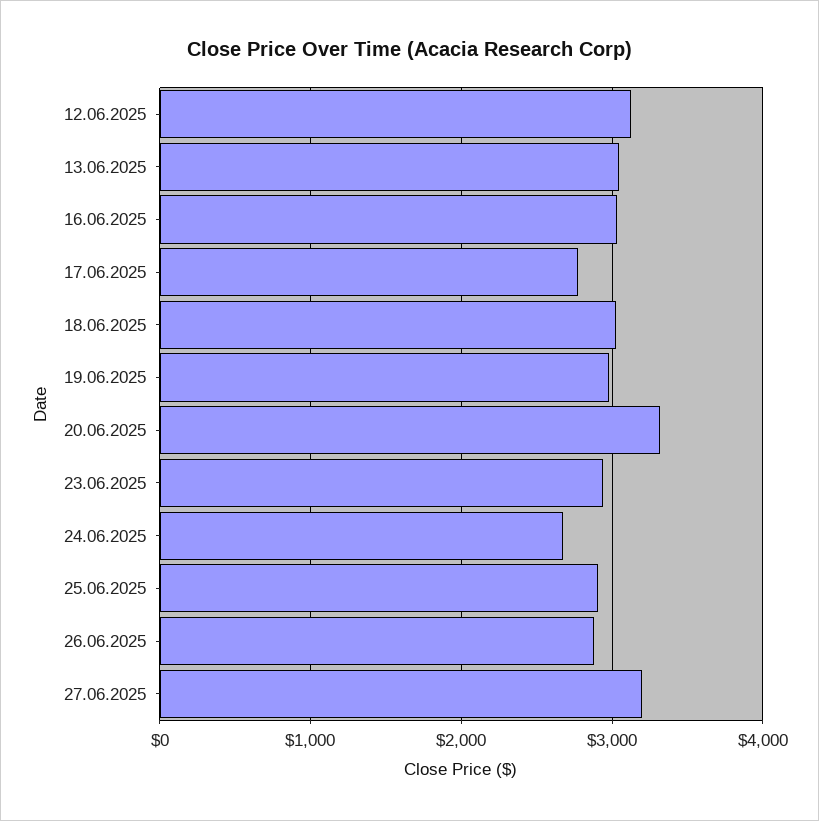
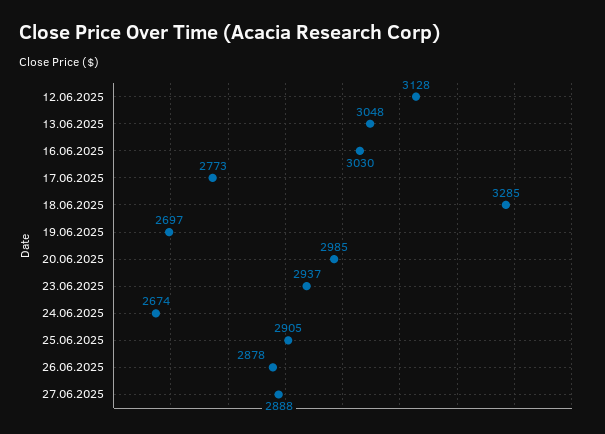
18.06.2025: 3000 -> 3285
19.06.2025: 3000 -> 2697
20.06.2025: 3300 -> 2985
27.06.2025: 3200 -> 2888

